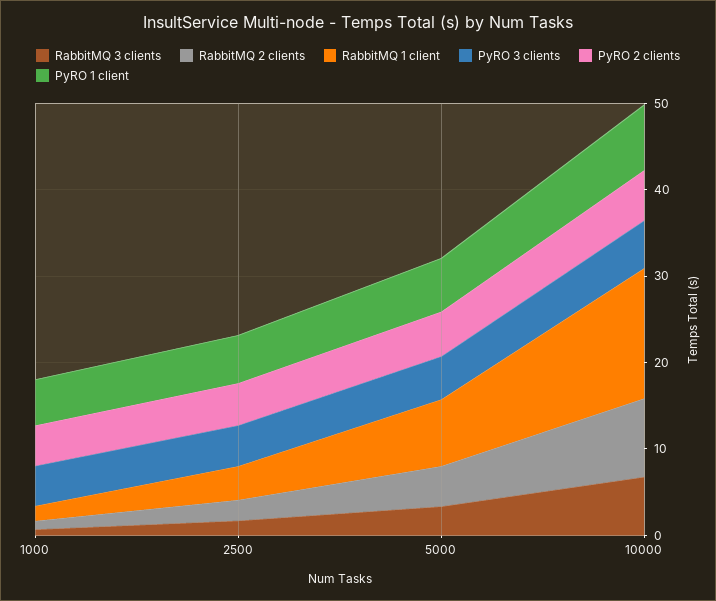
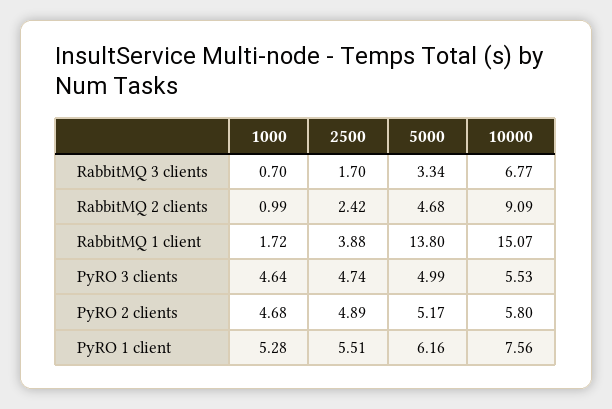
RabbitMQ 1 client, 5000: 8 -> 13.8

